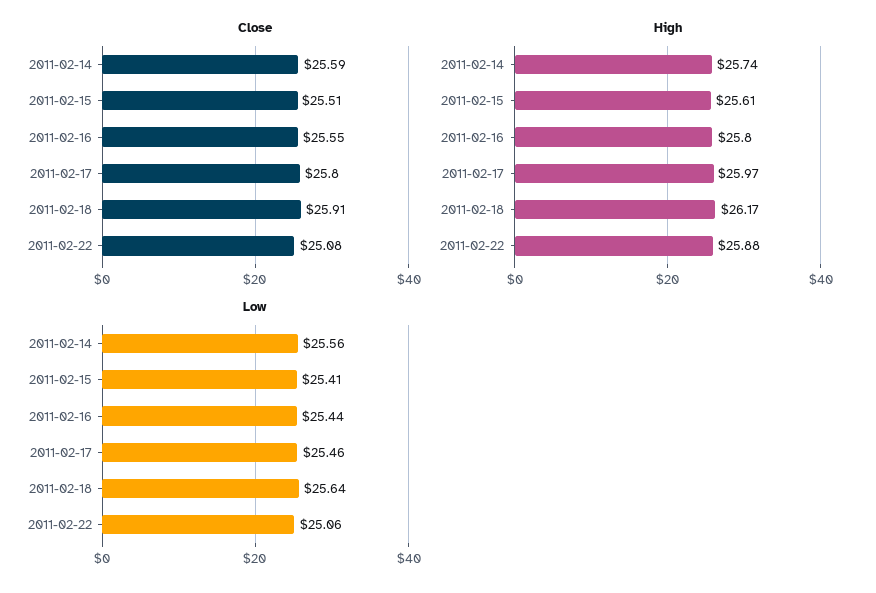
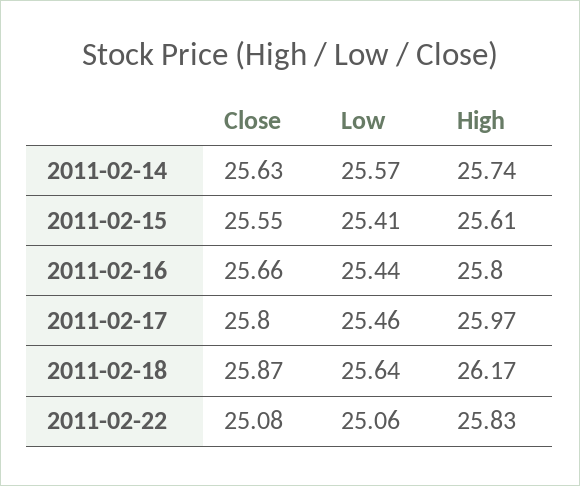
Close, 2011-02-14: 25.59 -> 25.63
Close, 2011-02-15: 25.51 -> 25.55
Close, 2011-02-16: 25.55 -> 25.66
Close, 2011-02-18: 25.91 -> 25.87
High, 2011-02-22: 25.88 -> 25.83
Low, 2011-02-14: 25.56 -> 25.57

